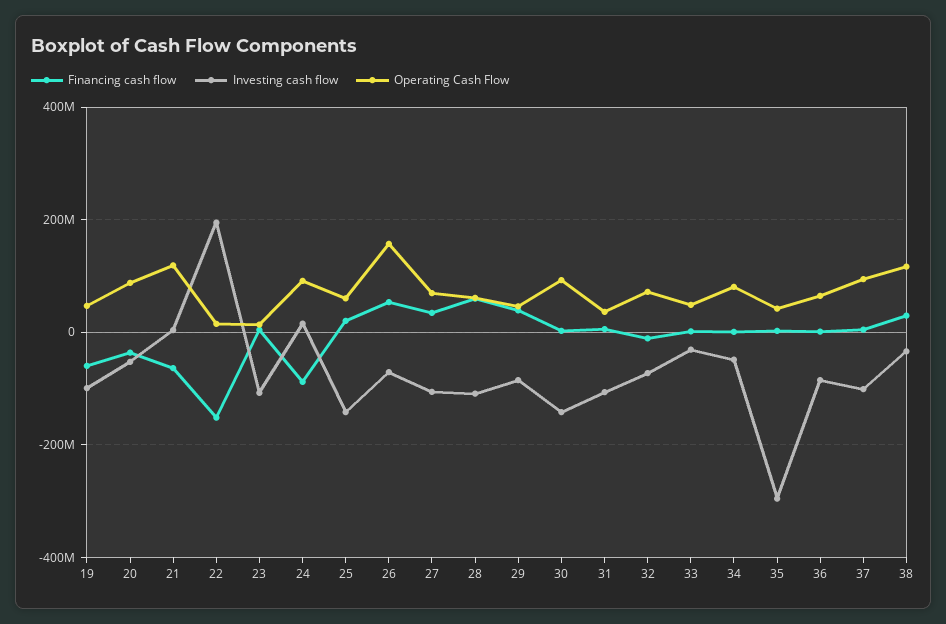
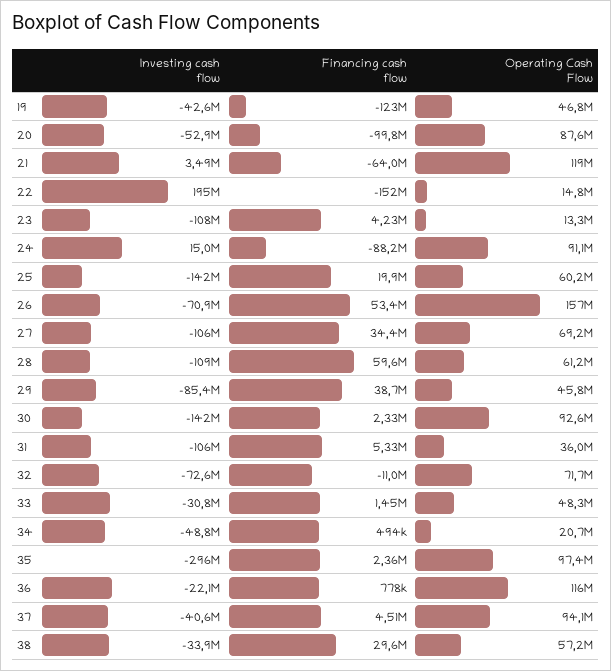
Financing cash flow, 19: -60000000 -> -123000000
Investing cash flow, 19: -100000000 -> -42600000
Financing cash flow, 20: -40000000 -> -99800000
Operating Cash Flow, 34: 80000000 -> 20700000
Operating Cash Flow, 35: 40000000 -> 97400000
Investing cash flow, 36: -80000000 -> -22100000
Operating Cash Flow, 36: 60000000 -> 116000000
Investing cash flow, 37: -100000000 -> -40600000
Operating Cash Flow, 38: 120000000 -> 57200000

